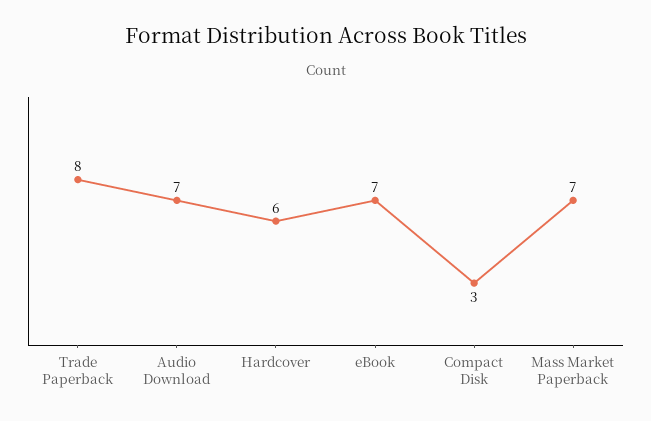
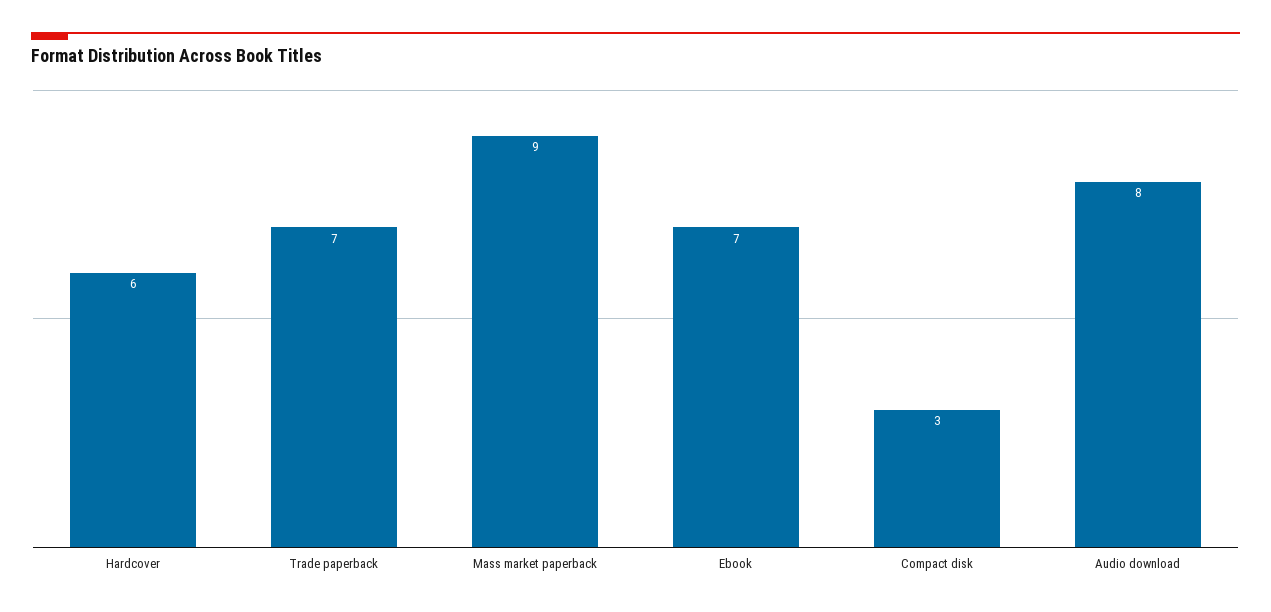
Trade Paperback: 8 -> 7
Audio Download: 7 -> 8
Mass Market Paperback: 7 -> 9

